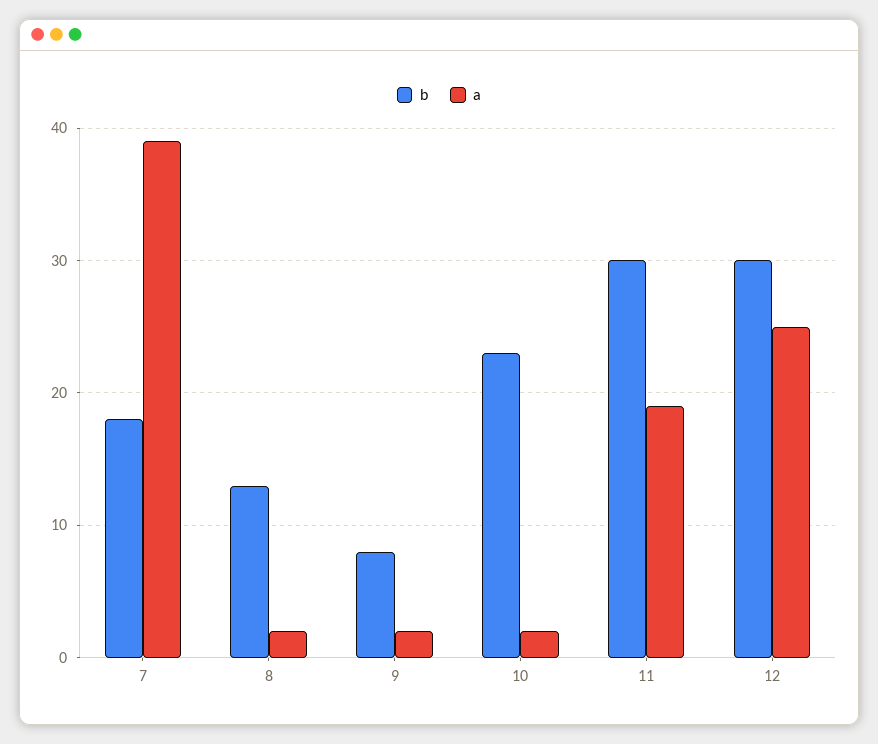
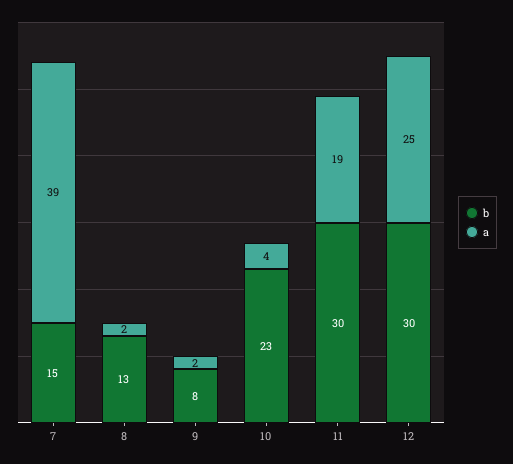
b, 7: 18 -> 15
a, 10: 2 -> 4

